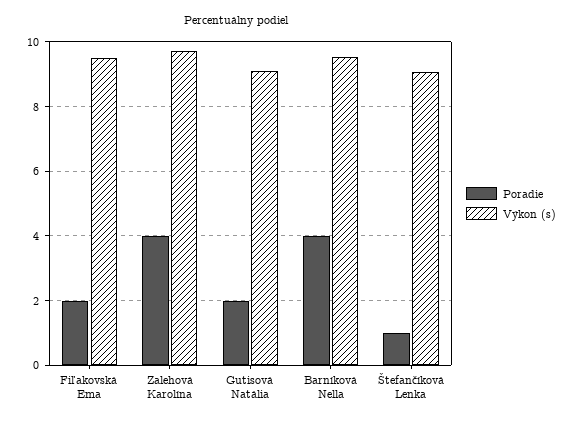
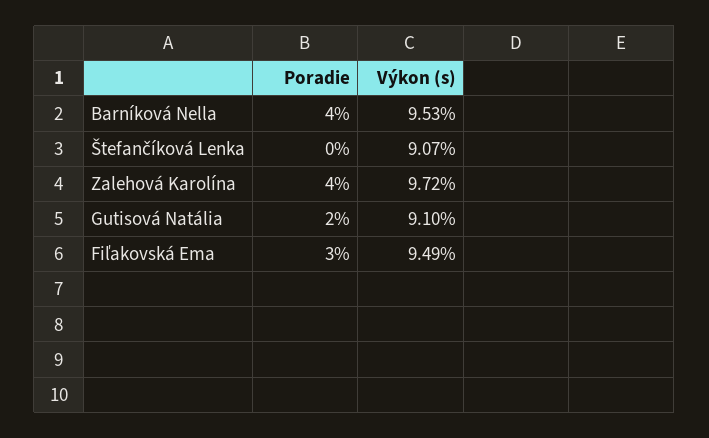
Poradie, Fiľakovská Ema: 2 -> 3
Poradie, Štefančíková Lenka: 1 -> 0

